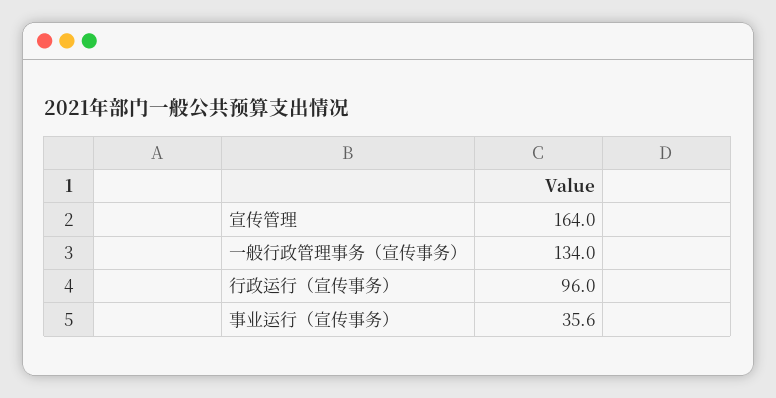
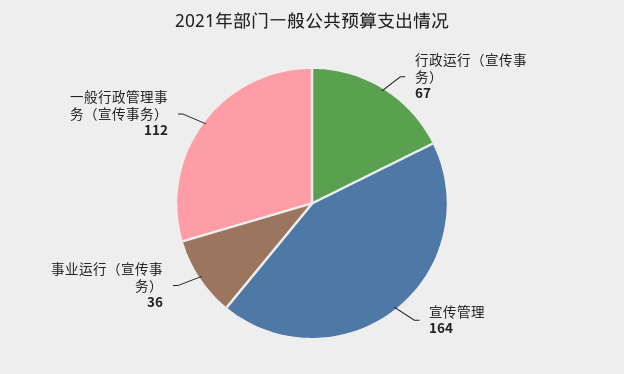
一般行政管理事务（宣传事务）: 134 -> 112
行政运行（宣传事务）: 96 -> 67

